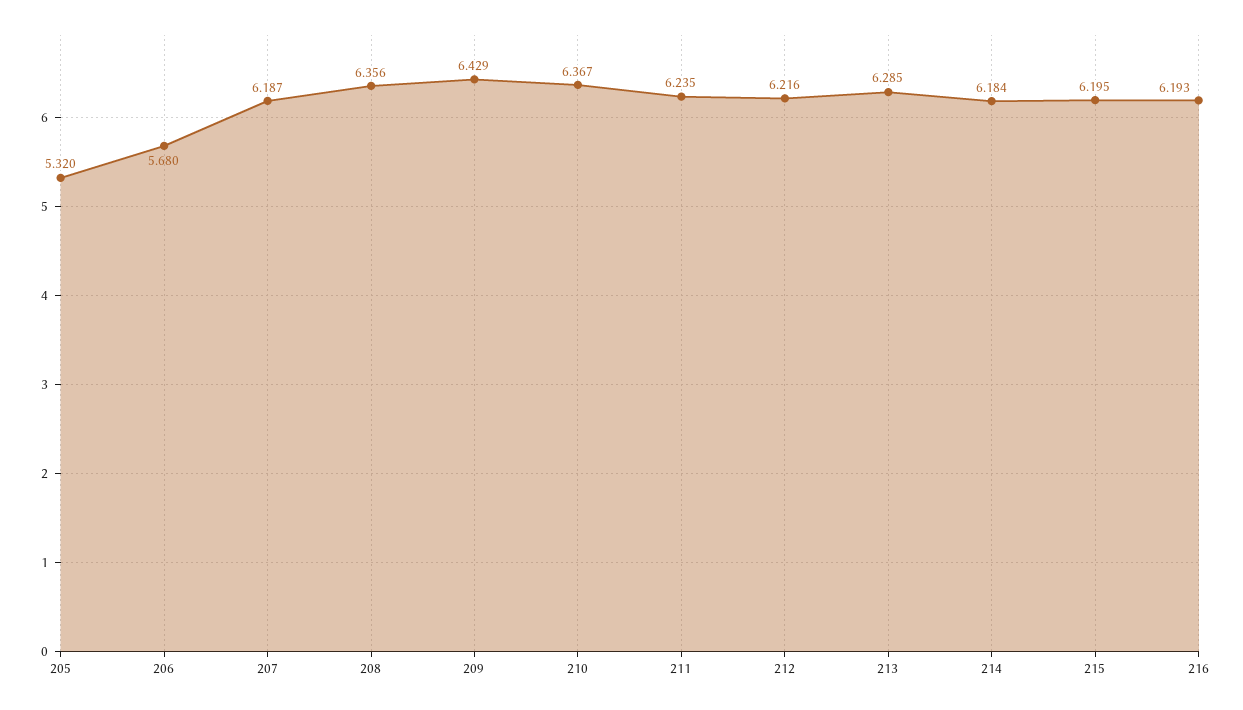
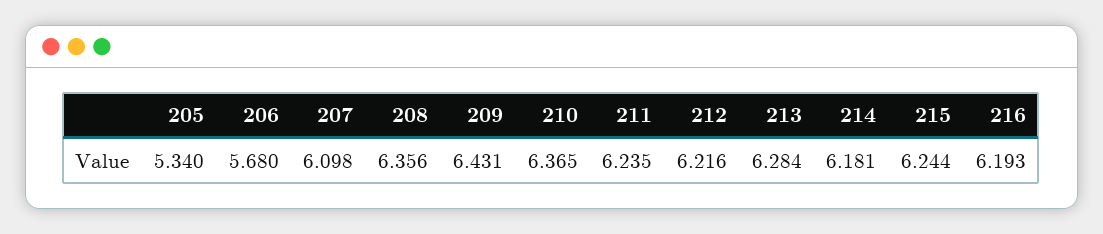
205: 5.32 -> 5.34
207: 6.187 -> 6.098
209: 6.429 -> 6.431
210: 6.367 -> 6.365
213: 6.285 -> 6.284
214: 6.184 -> 6.181
215: 6.195 -> 6.244

